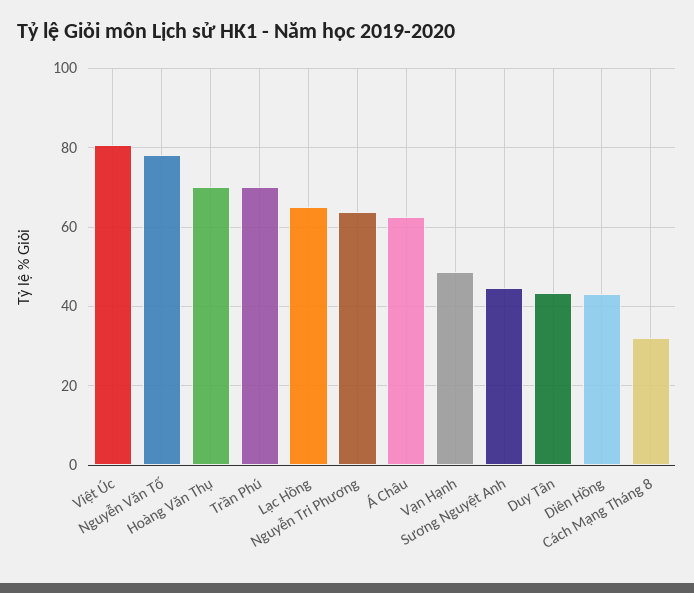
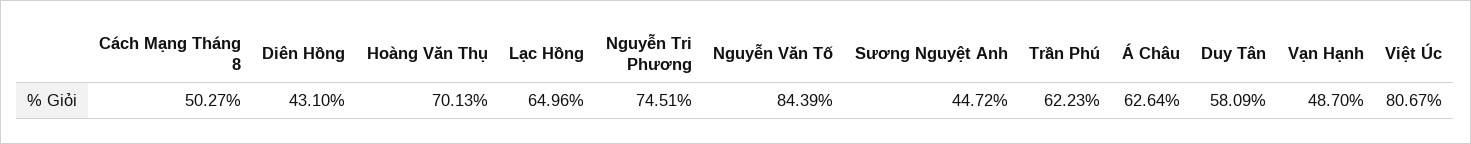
Nguyễn Văn Tố: 78 -> 84.39
Trần Phú: 70 -> 62.23
Nguyễn Tri Phương: 64 -> 74.51
Duy Tân: 44 -> 58.09
Cách Mạng Tháng 8: 32 -> 50.27

